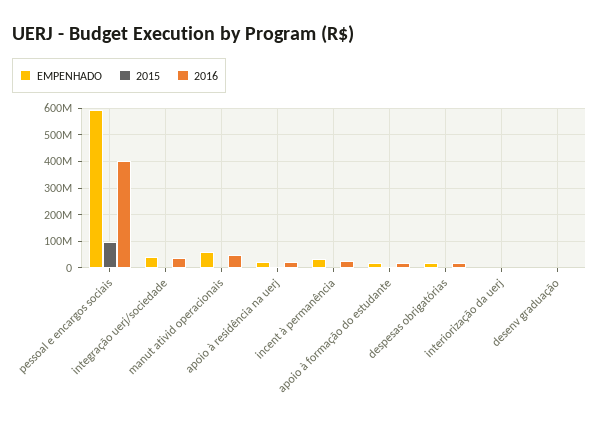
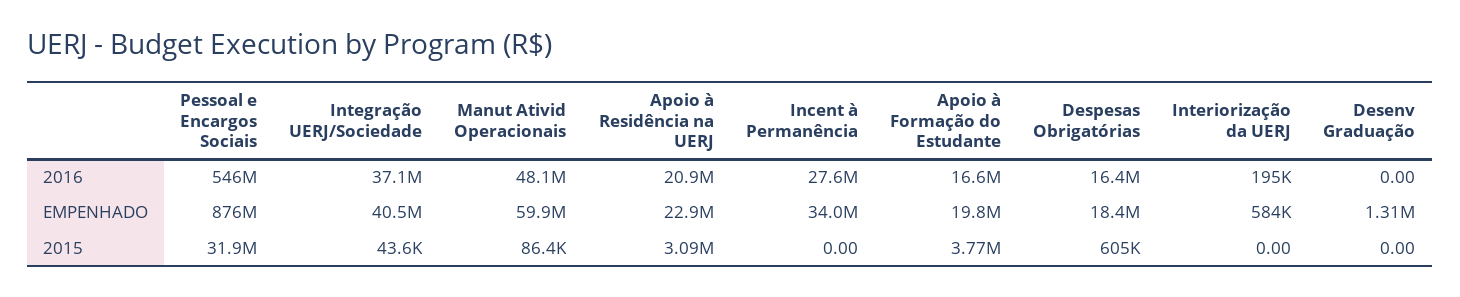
EMPENHADO, pessoal e encargos sociais: 600000000 -> 876000000
2015, pessoal e encargos sociais: 100000000 -> 31900000
2016, pessoal e encargos sociais: 400000000 -> 546000000

